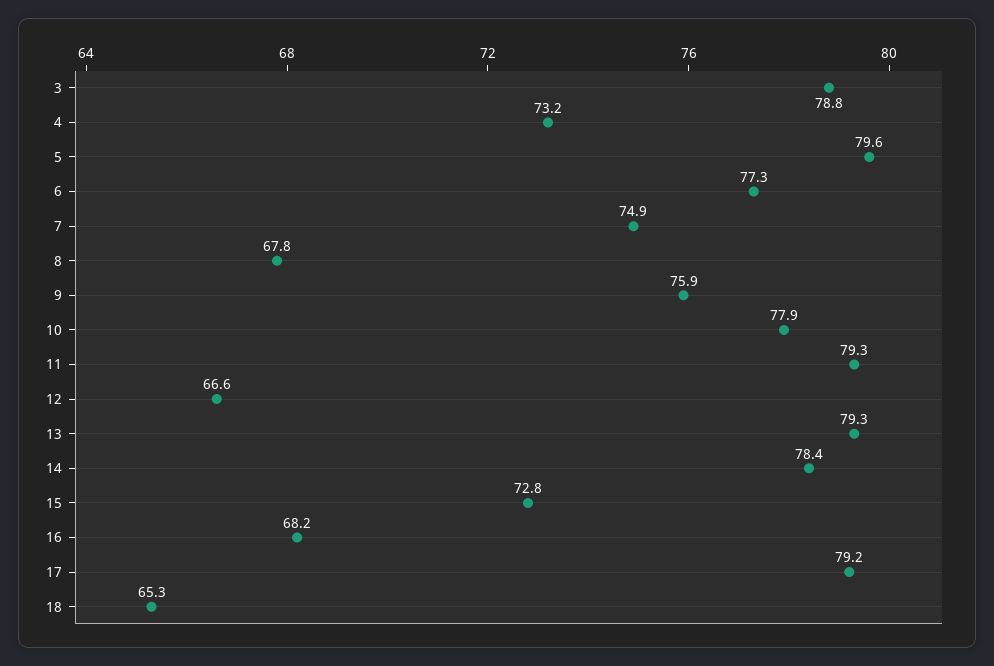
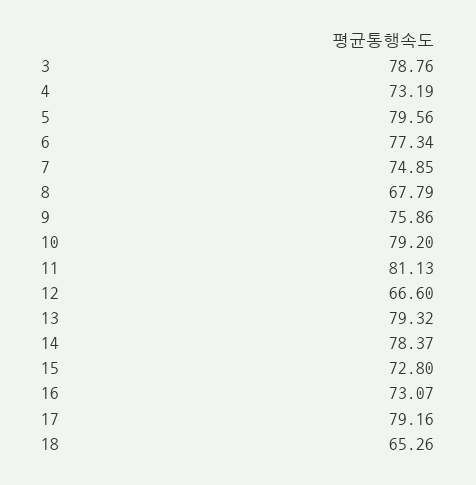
10: 77.9 -> 79.2
11: 79.3 -> 81.13
16: 68.2 -> 73.07

